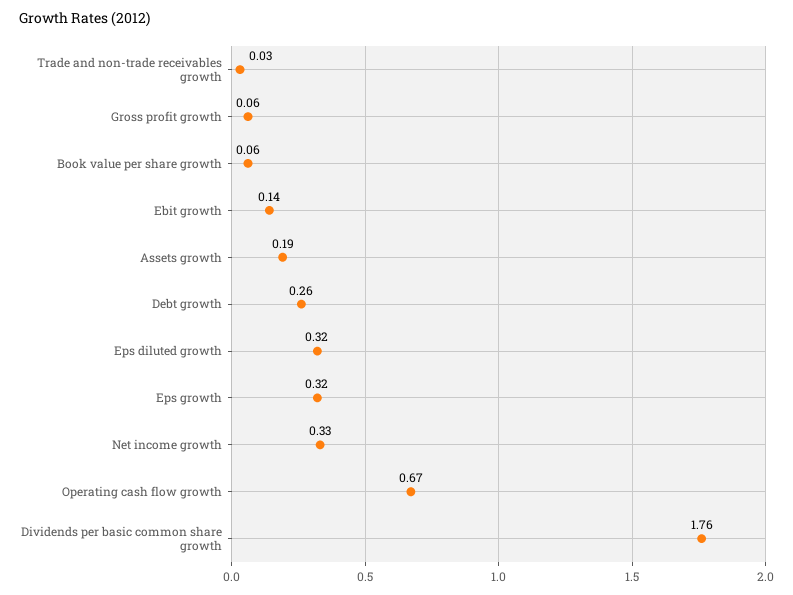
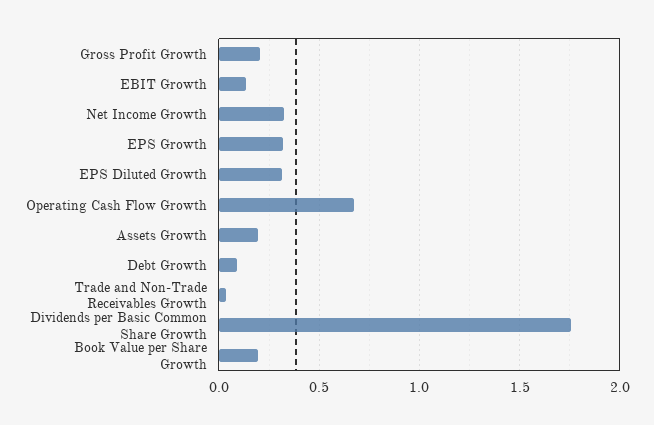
Gross profit growth: 0.06 -> 0.2
Book value per share growth: 0.06 -> 0.2
Debt growth: 0.26 -> 0.1

